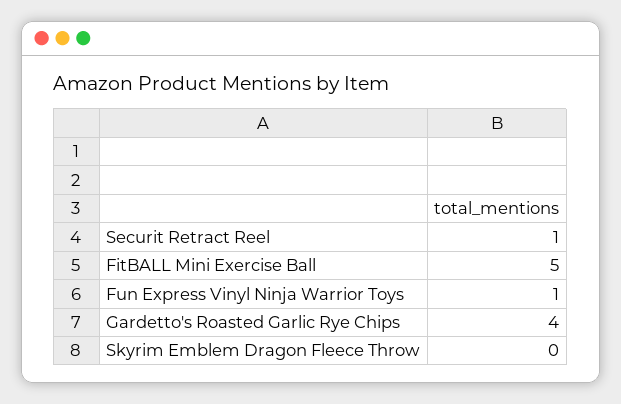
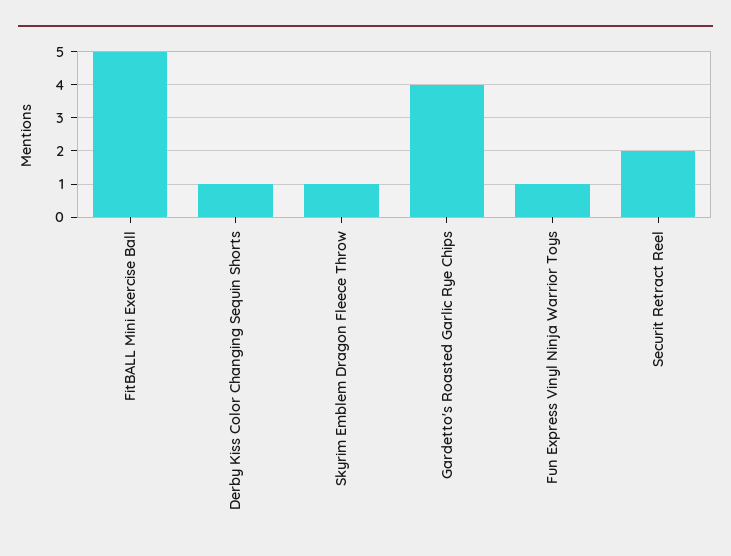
Securit Retract Reel: 1 -> 2
Skyrim Emblem Dragon Fleece Throw: 0 -> 1
Derby Kiss Color Changing Sequin Shorts: none -> 1

